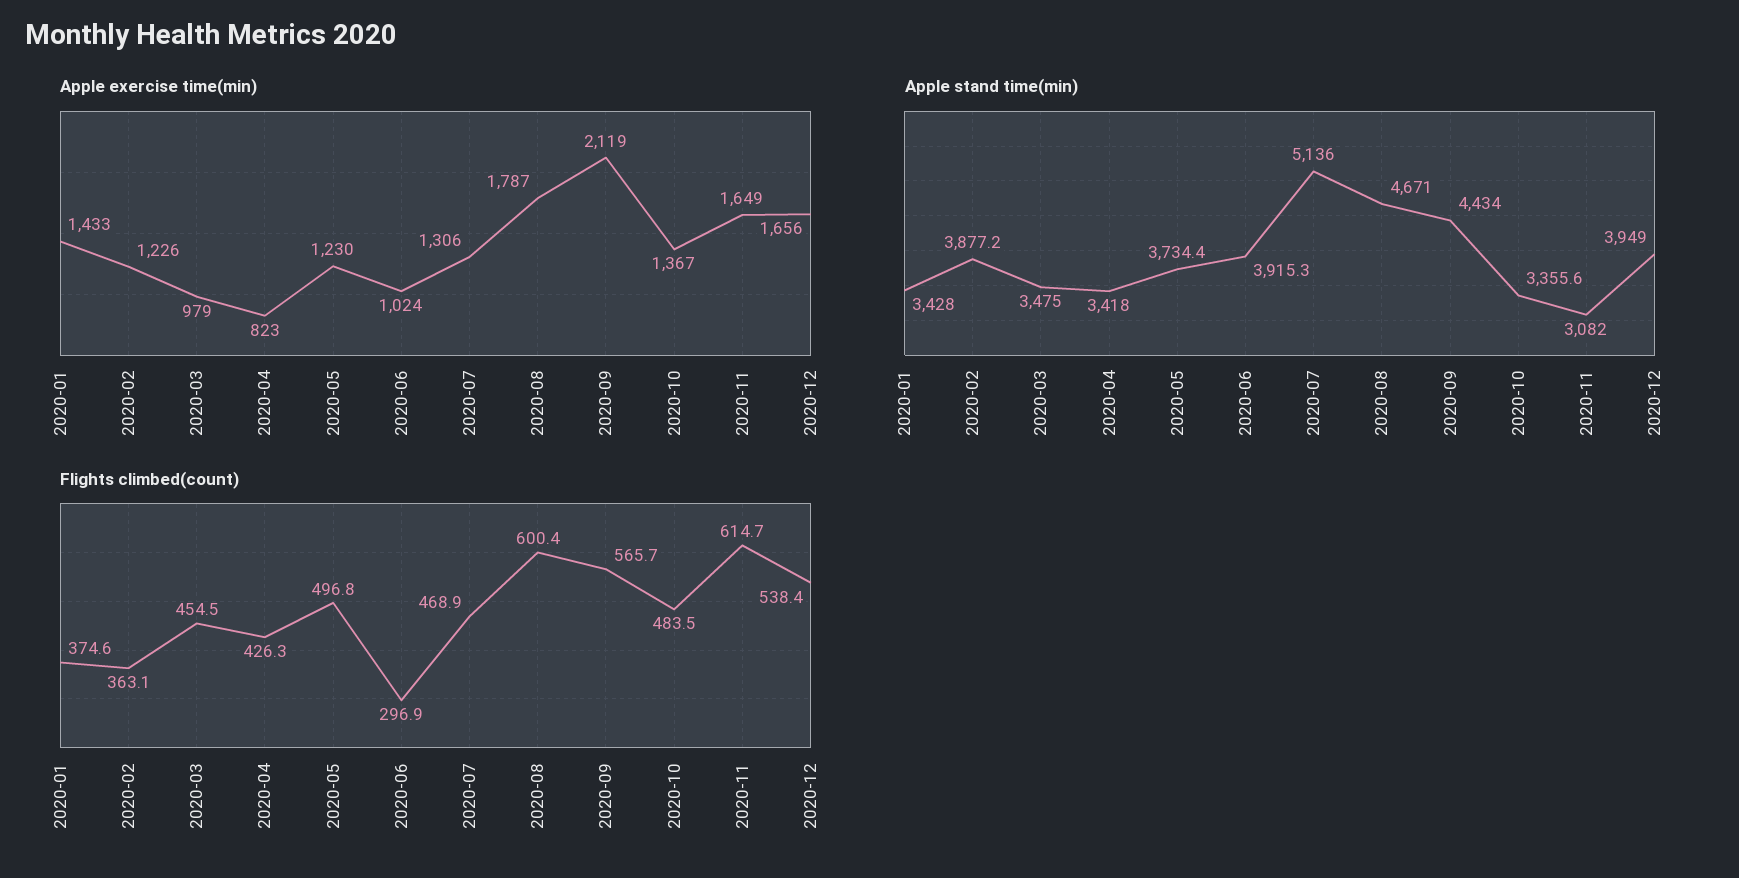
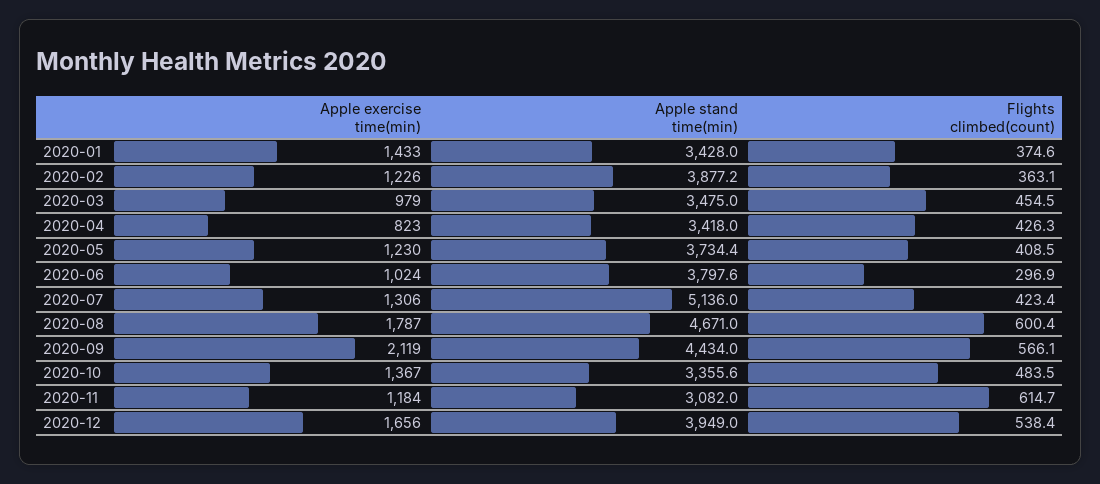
Apple exercise time(min), 2020-11: 1649 -> 1184
Apple stand time(min), 2020-06: 3915.3 -> 3797.6
Flights climbed(count), 2020-05: 496.8 -> 408.5
Flights climbed(count), 2020-07: 468.9 -> 423.4
Flights climbed(count), 2020-09: 565.7 -> 566.1

